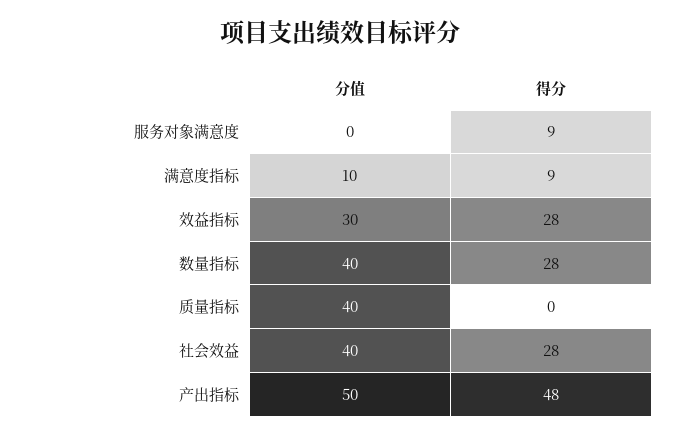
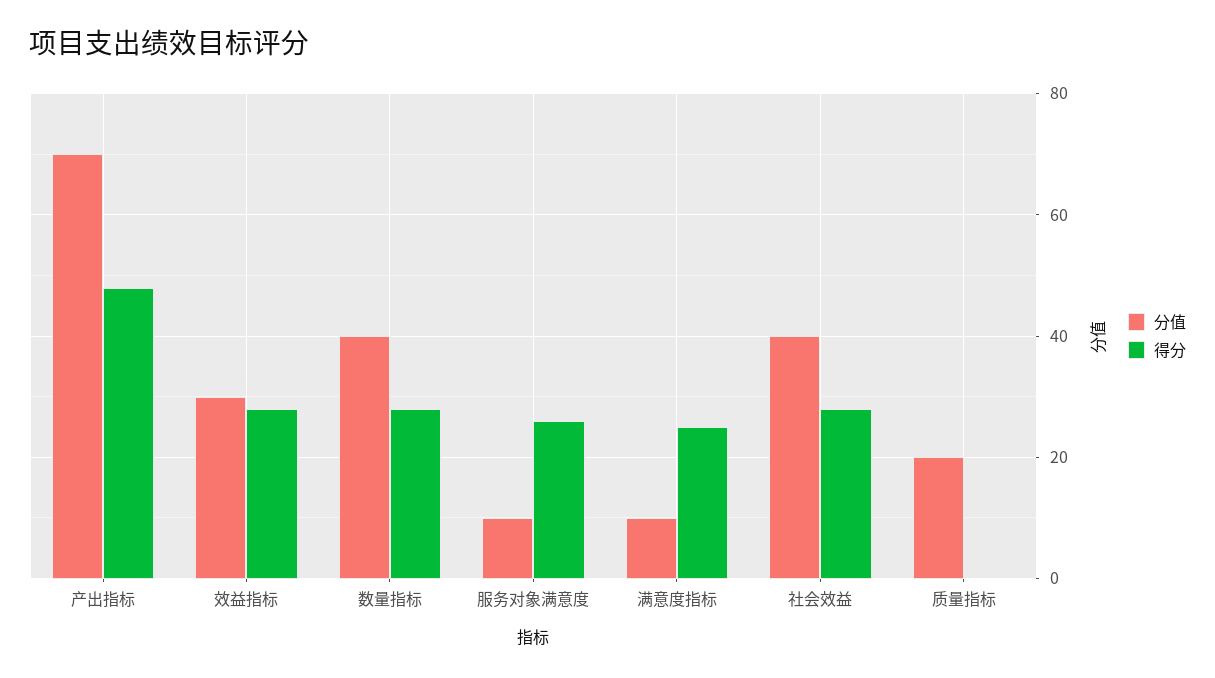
分值, 服务对象满意度: 0 -> 10
得分, 服务对象满意度: 9 -> 25
得分, 满意度指标: 9 -> 25
分值, 质量指标: 40 -> 20
分值, 产出指标: 50 -> 70

